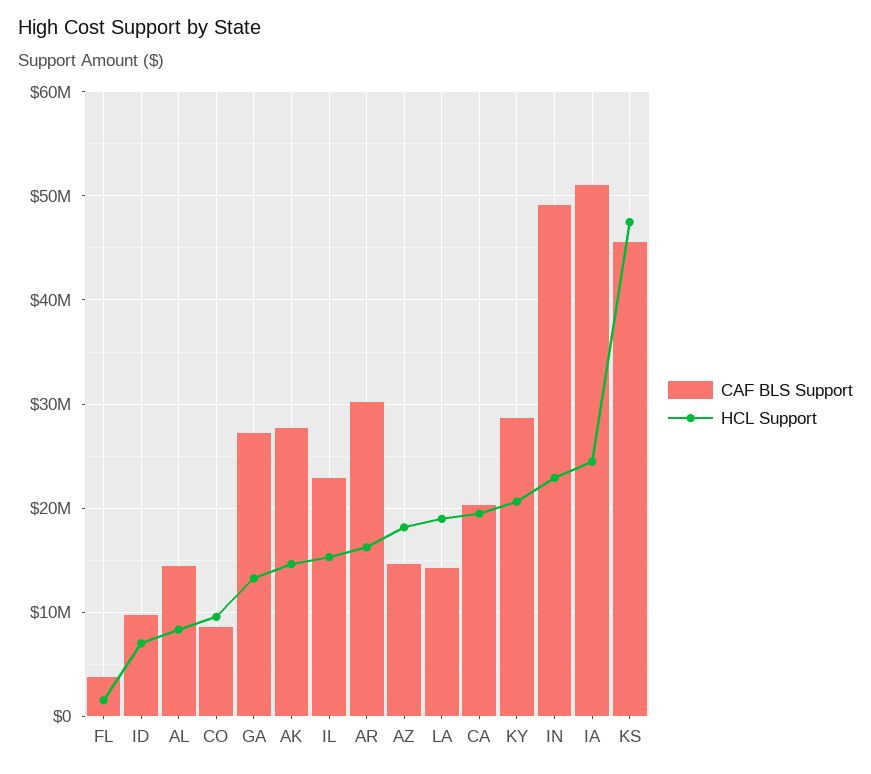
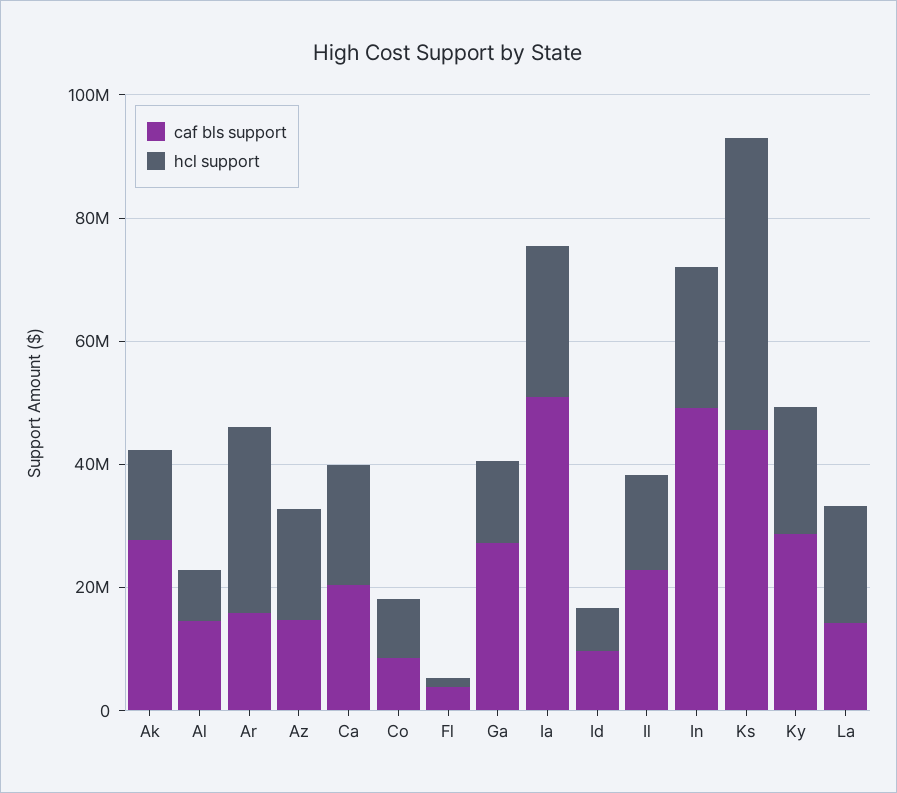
CAF BLS Support, AR: 30000000 -> 15000000
HCL Support, AR: 16000000 -> 30000000

